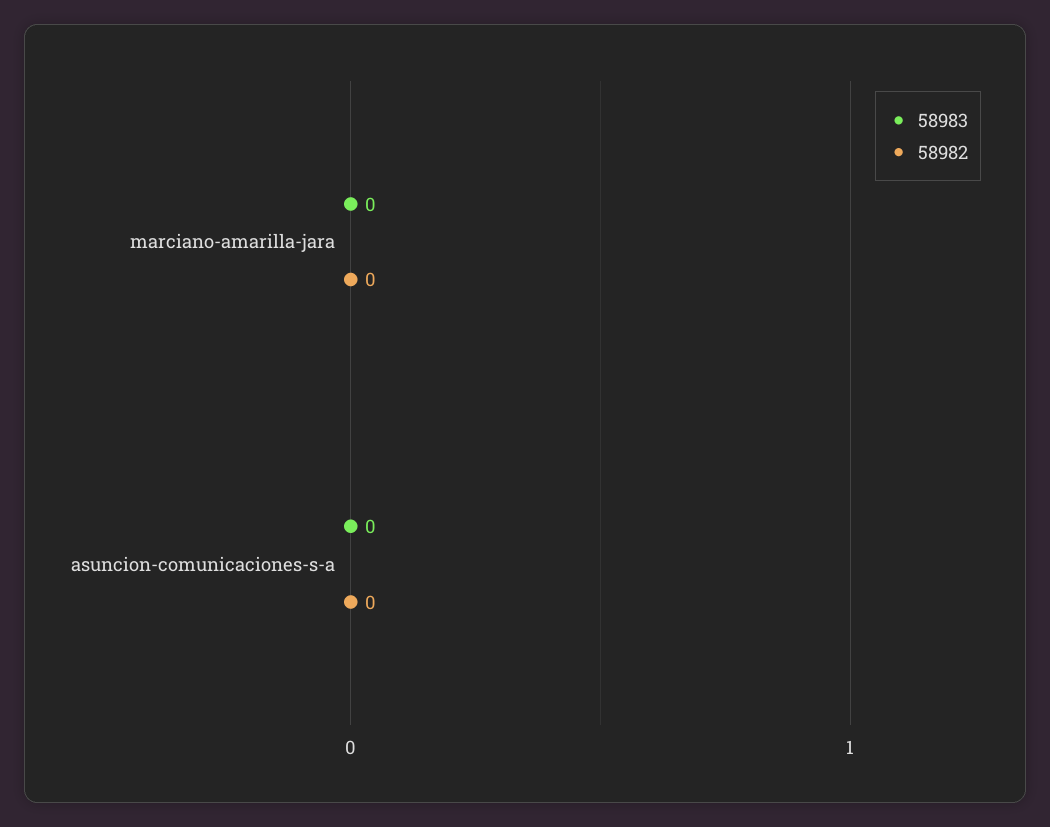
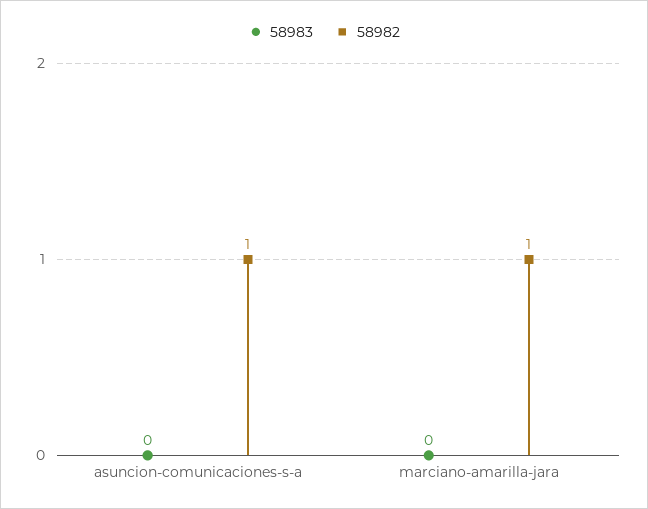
58982, marciano-amarilla-jara: 0 -> 1
58982, asuncion-comunicaciones-s-a: 0 -> 1

